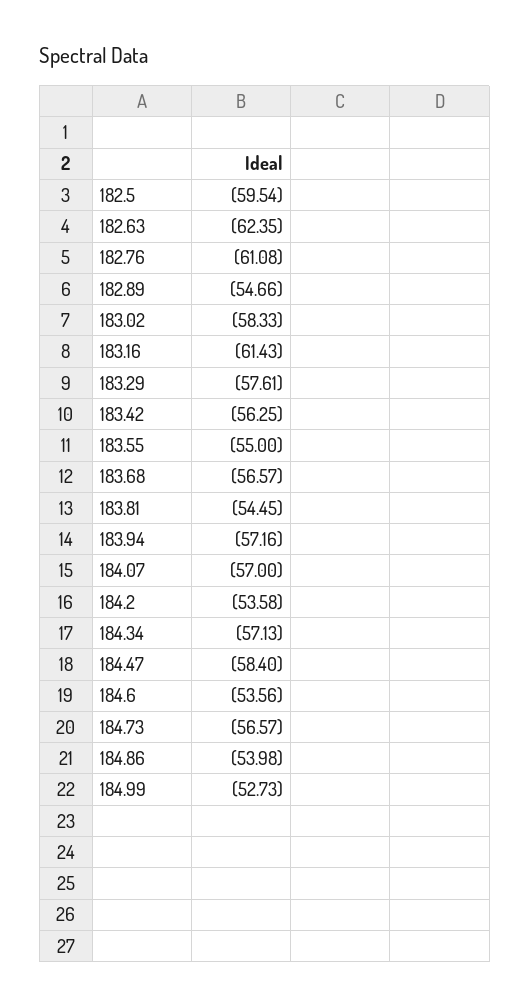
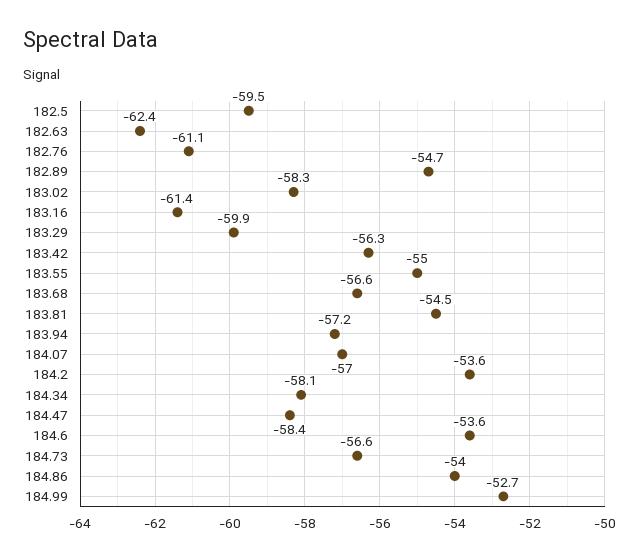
183.29: -57.61 -> -59.9
184.34: -57.13 -> -58.1

